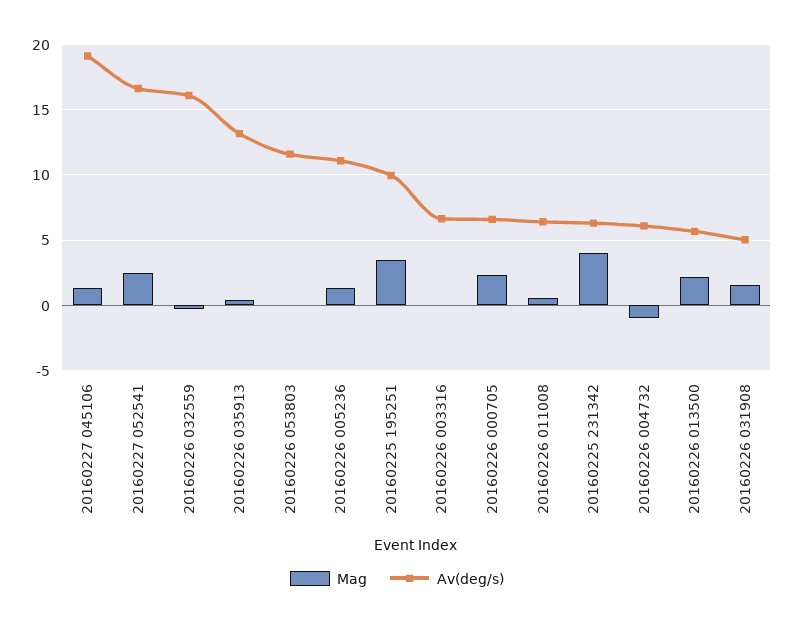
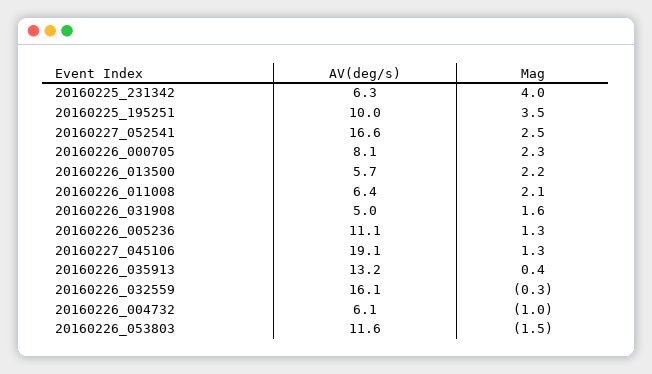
Mag, 20160226 053803: 0 -> -1.5
Mag, 20160226 003316: 0 -> none
Av(deg/s), 20160226 003316: 6.5 -> none
Av(deg/s), 20160226 000705: 6.5 -> 8.1
Mag, 20160226 011008: 0.5 -> 2.1

